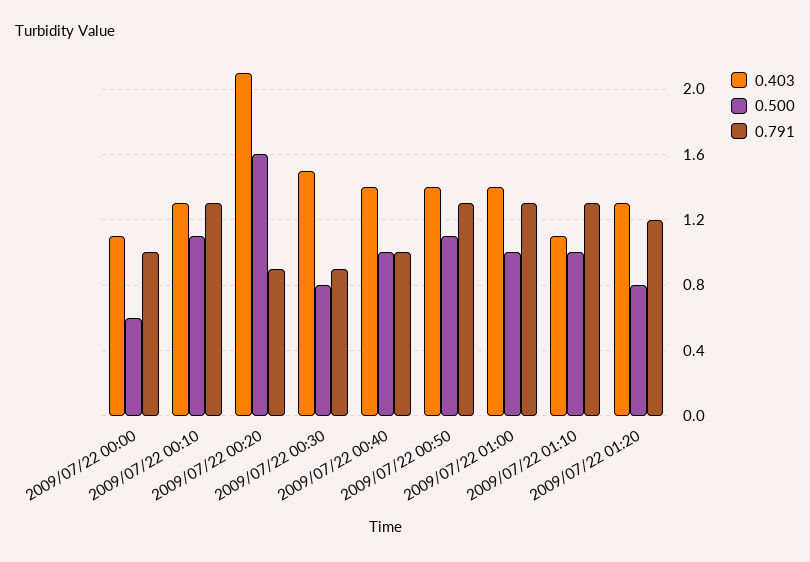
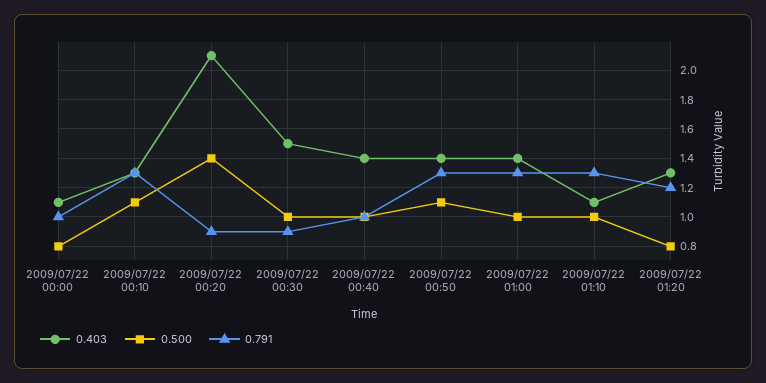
0.500, 2009/07/22 00:00: 0.6 -> 0.8
0.500, 2009/07/22 00:20: 1.6 -> 1.4
0.500, 2009/07/22 00:30: 0.8 -> 1

